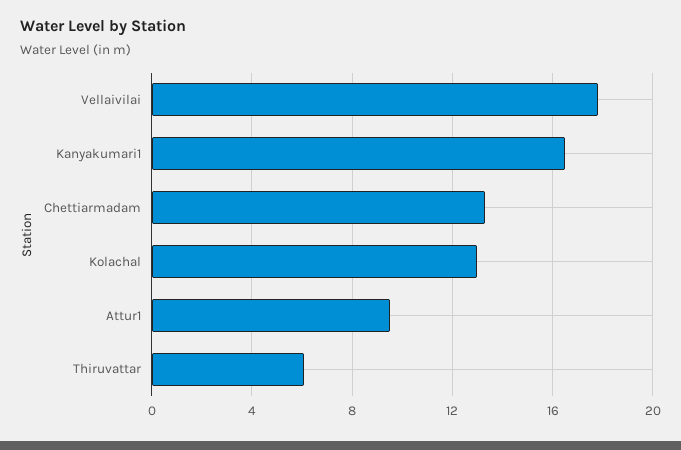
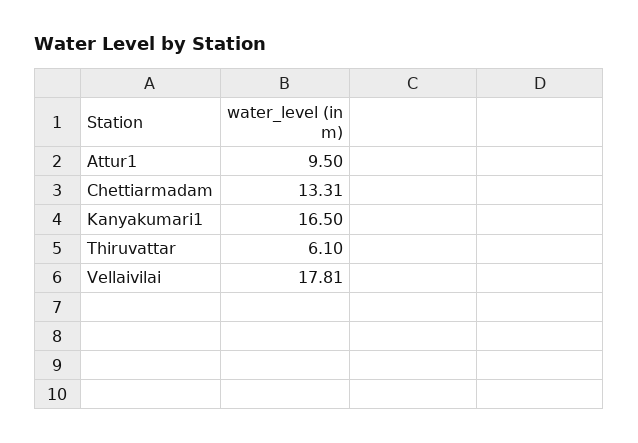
Kolachal: 13 -> none

